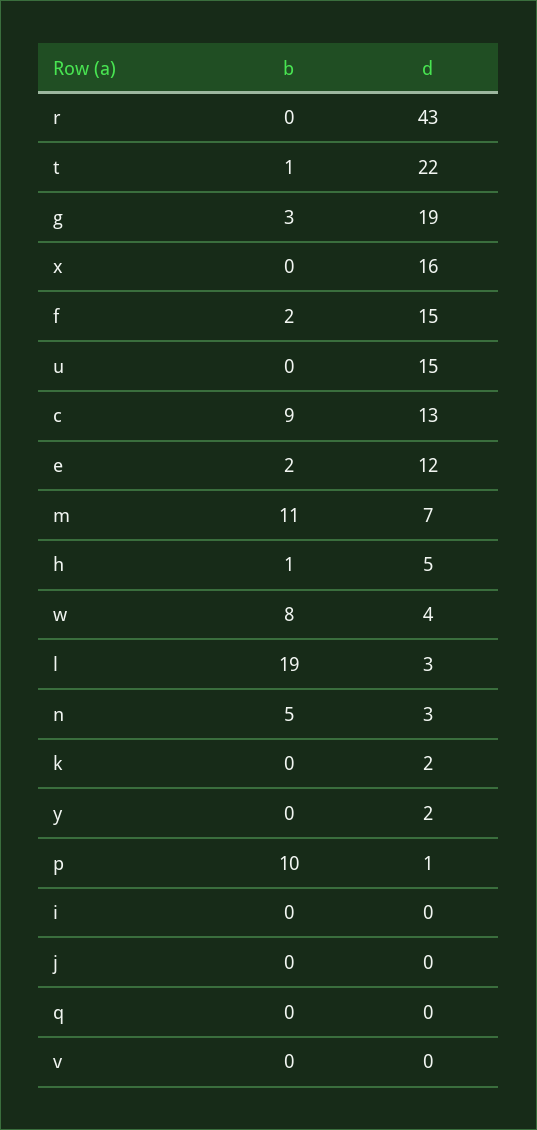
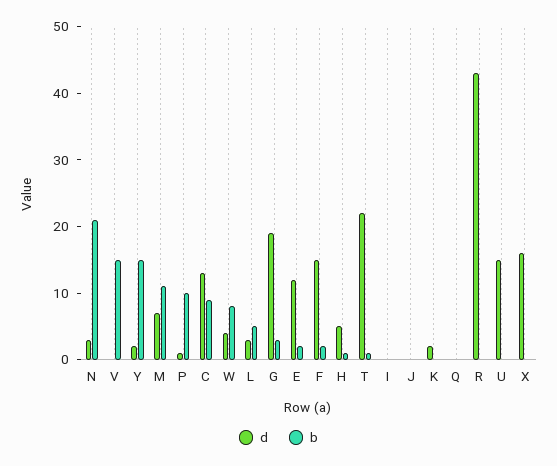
b, l: 19 -> 5
b, n: 5 -> 20
b, y: 0 -> 15
b, v: 0 -> 15

